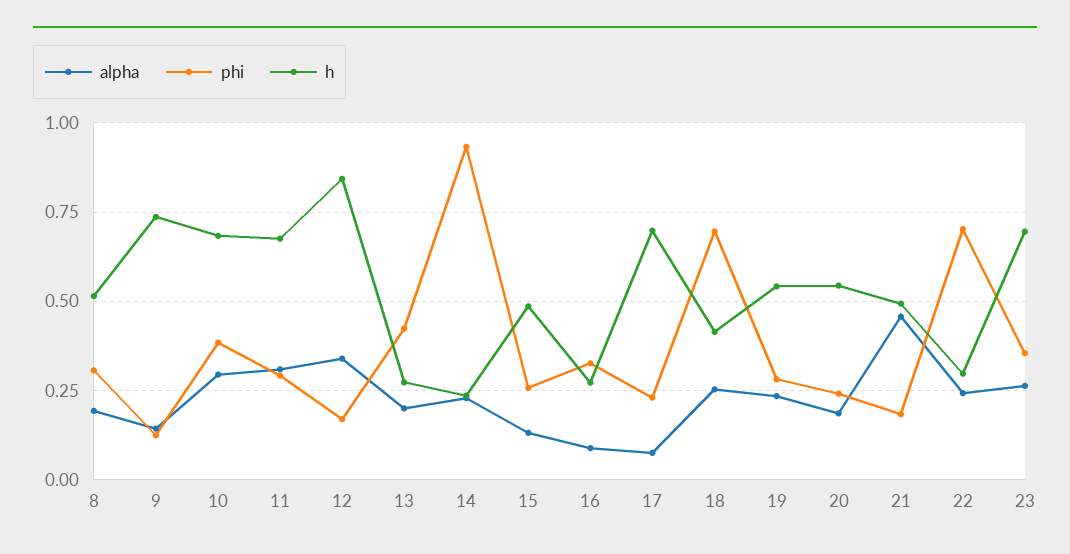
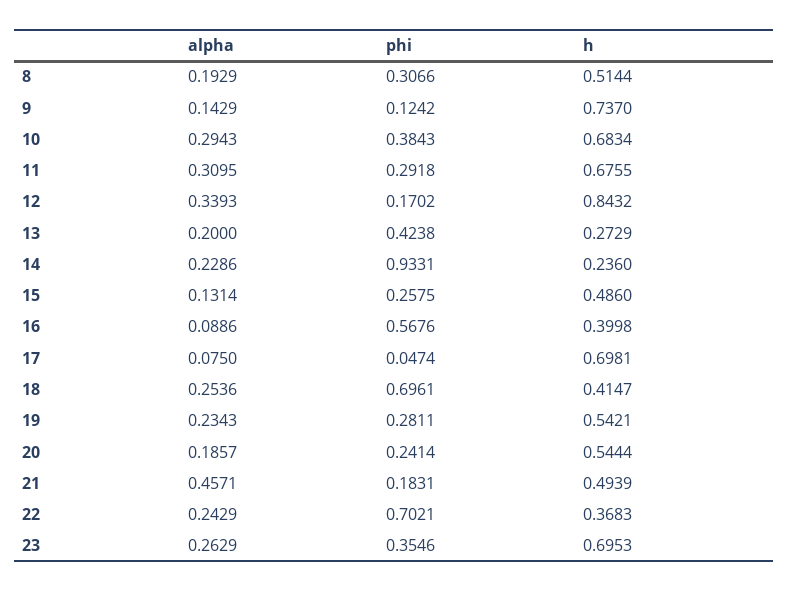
phi, 16: 0.325 -> 0.5676
h, 16: 0.275 -> 0.3998
phi, 17: 0.225 -> 0.0474
h, 22: 0.3 -> 0.3683

